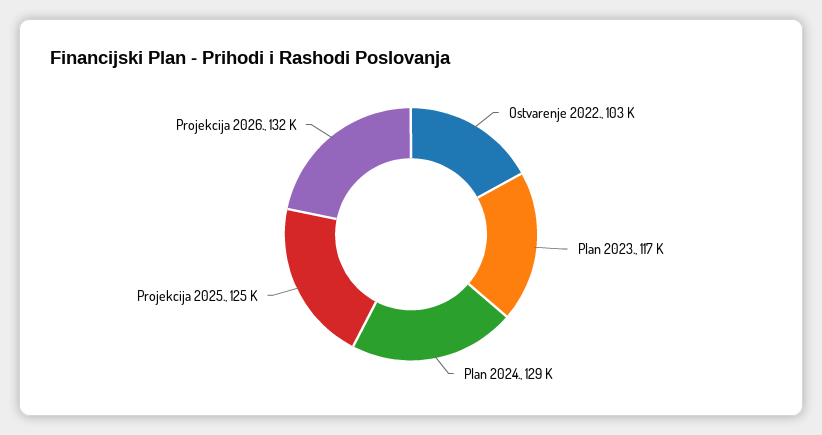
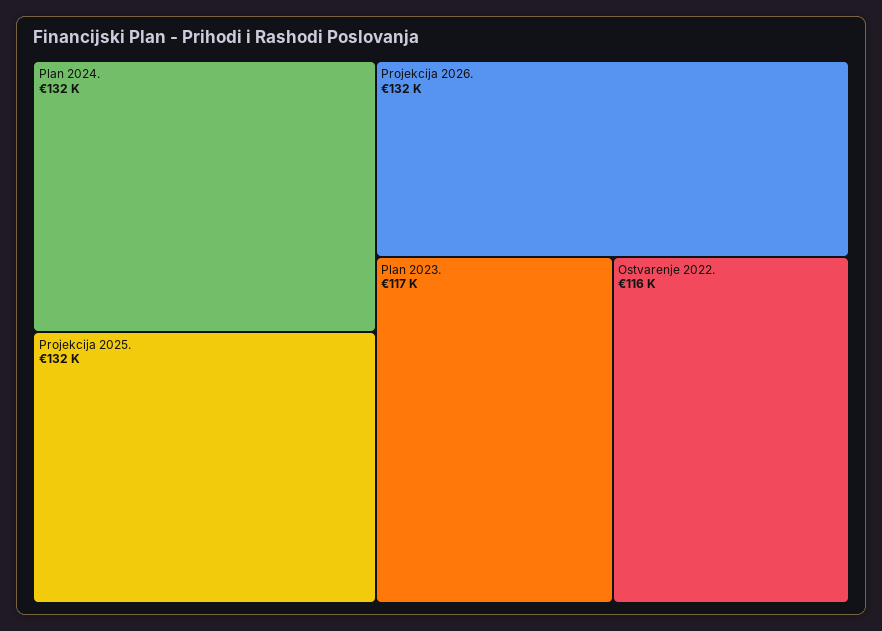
Ostvarenje 2022.: 103000 -> 116000
Plan 2024.: 129000 -> 132000
Projekcija 2025.: 125000 -> 132000

